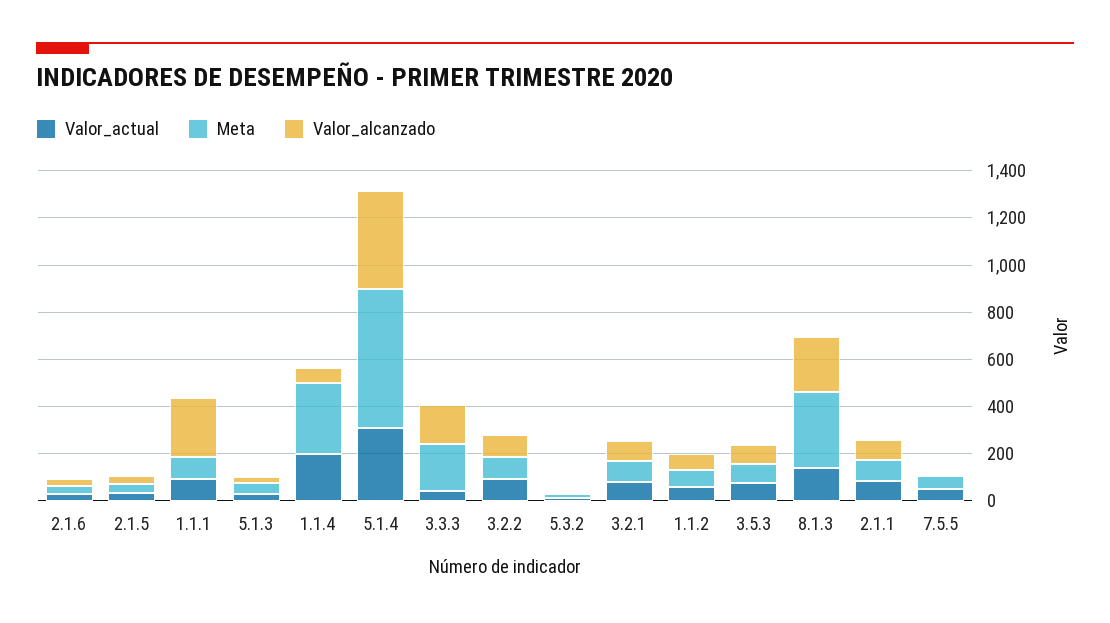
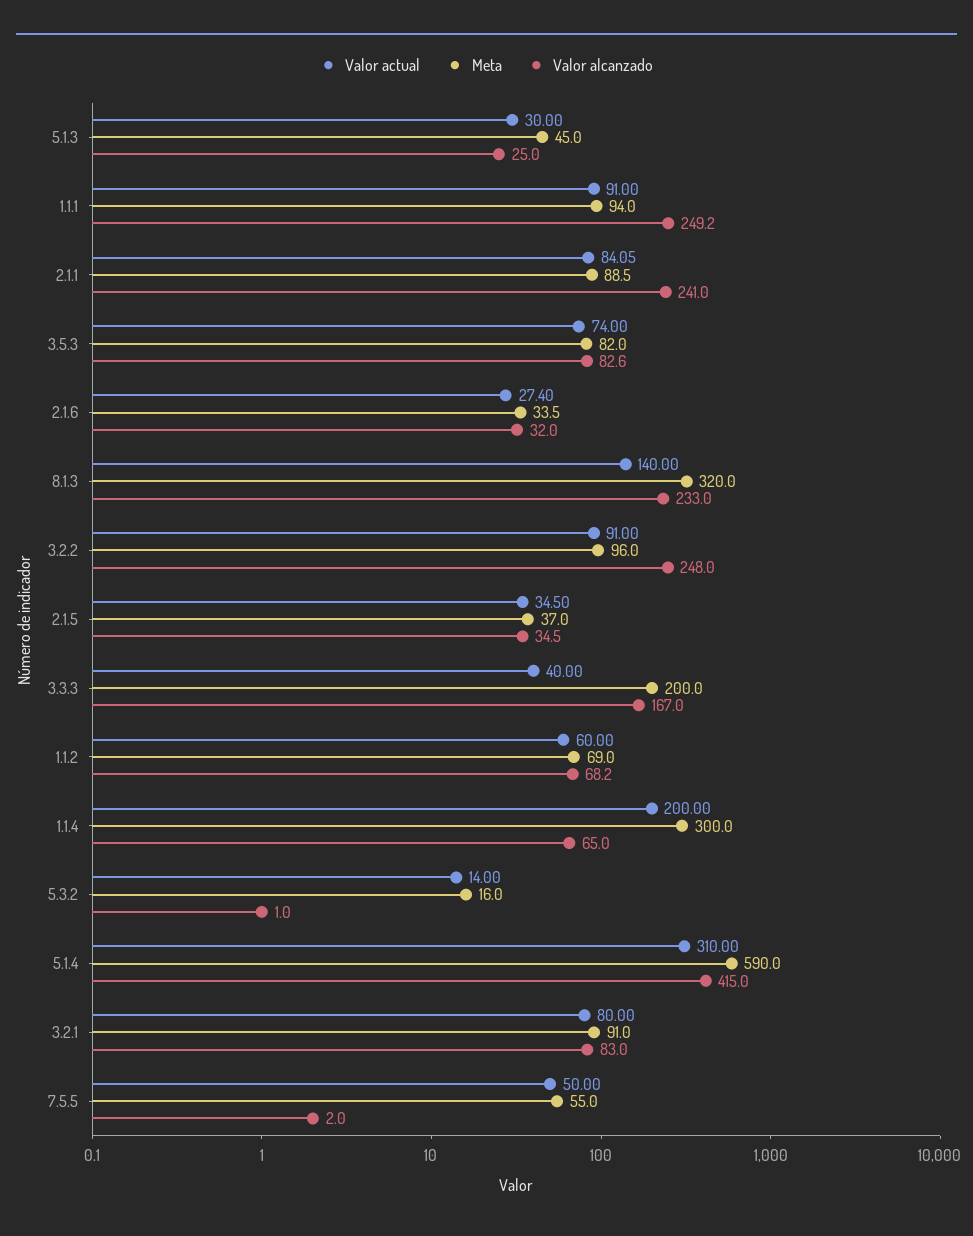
Valor_alcanzado, 3.2.2: 100 -> 248
Valor_alcanzado, 2.1.1: 100 -> 241

